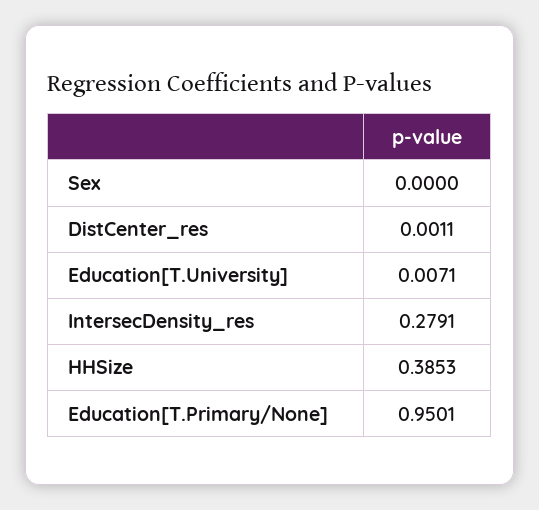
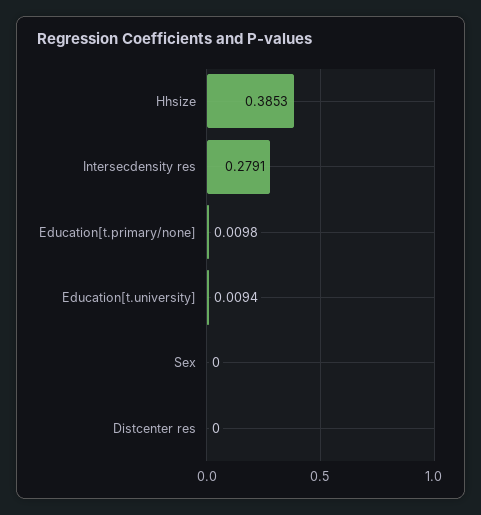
DistCenter_res: 0.0011 -> 0
Education[T.University]: 0.0071 -> 0.0094
Education[T.Primary/None]: 0.9501 -> 0.0098

